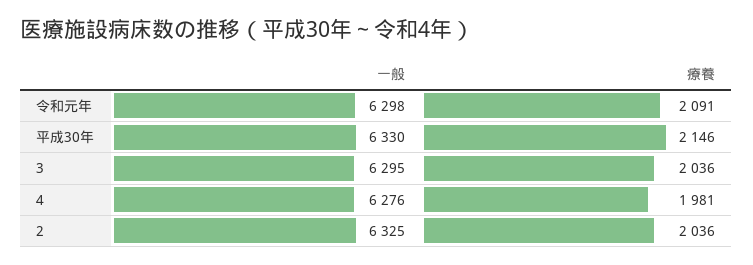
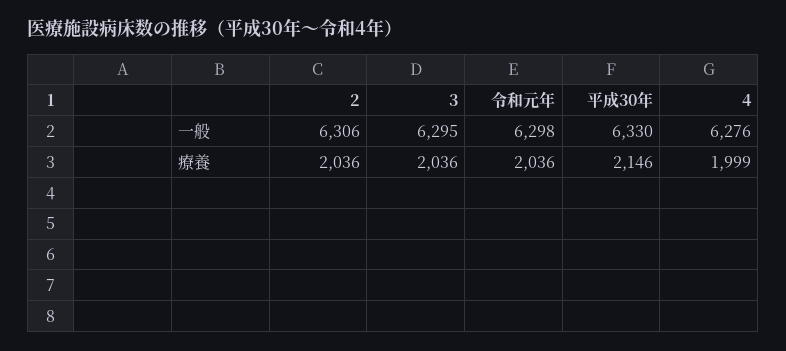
療養, 令和元年: 2091 -> 2036
療養, 4: 1981 -> 1999
一般, 2: 6325 -> 6306

